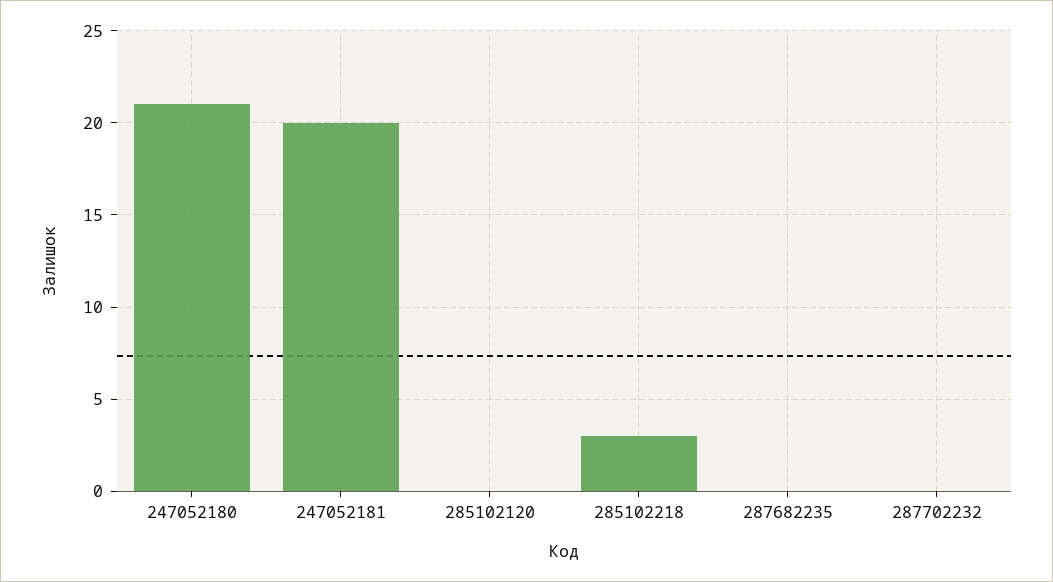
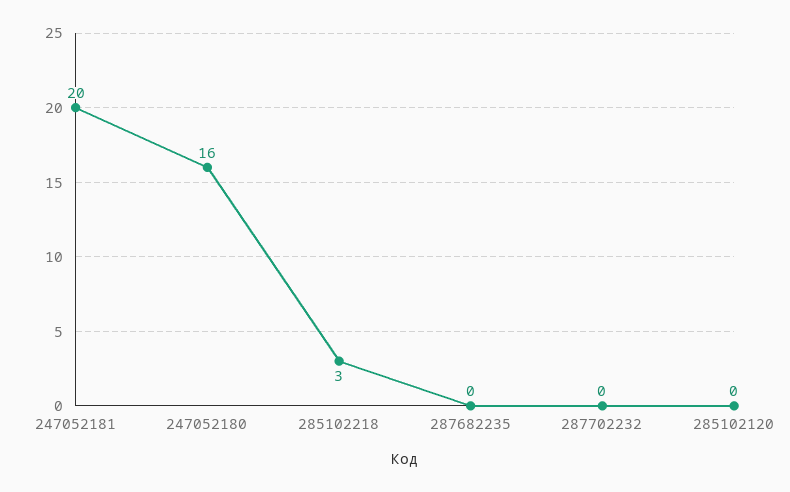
247052180: 21 -> 16

